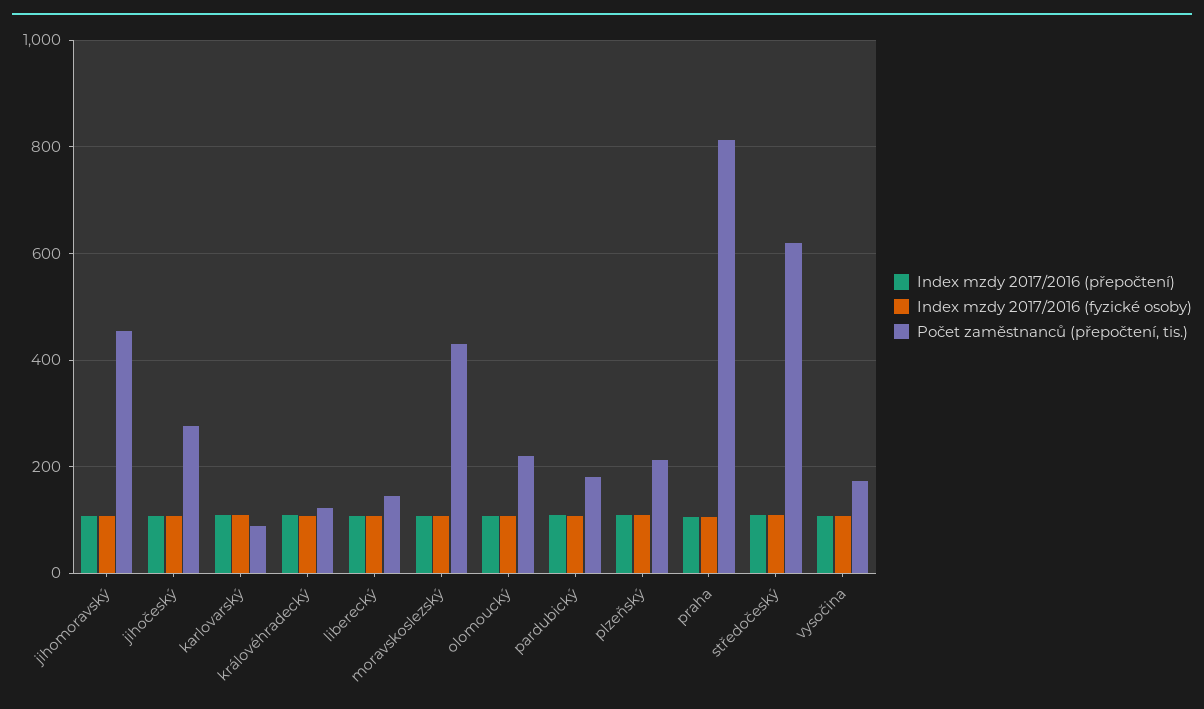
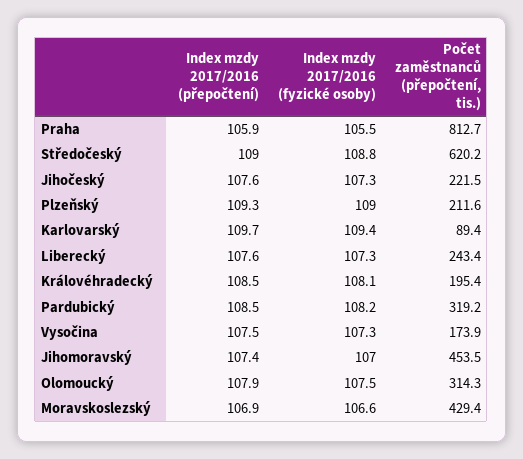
Počet zaměstnanců (přepočtení, tis.), jihočeský: 280 -> 221.5
Počet zaměstnanců (přepočtení, tis.), královéhradecký: 120 -> 195.4
Počet zaměstnanců (přepočtení, tis.), liberecký: 140 -> 243.4
Počet zaměstnanců (přepočtení, tis.), olomoucký: 220 -> 314.3
Počet zaměstnanců (přepočtení, tis.), pardubický: 180 -> 319.2

